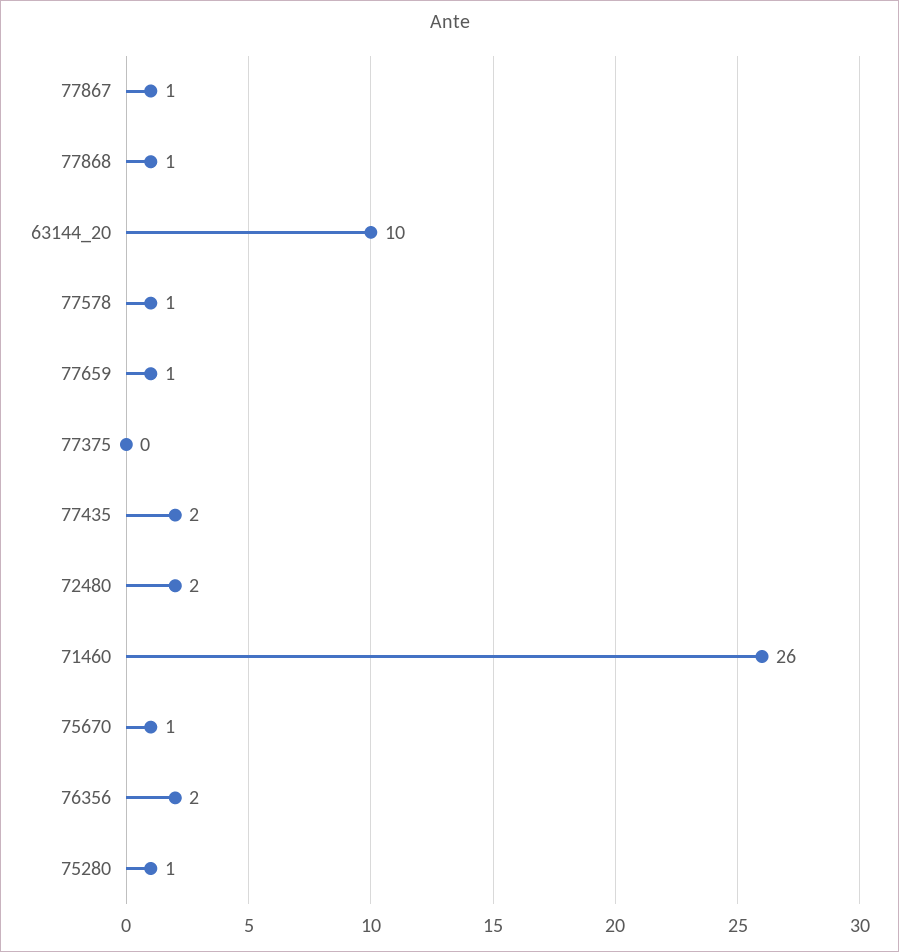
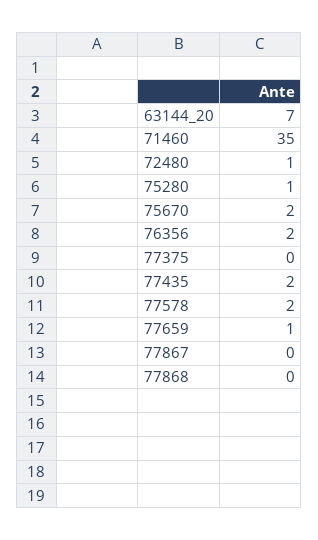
77867: 1 -> 0
77868: 1 -> 0
63144_20: 10 -> 7
77578: 1 -> 2
72480: 2 -> 1
71460: 26 -> 35
75670: 1 -> 2

